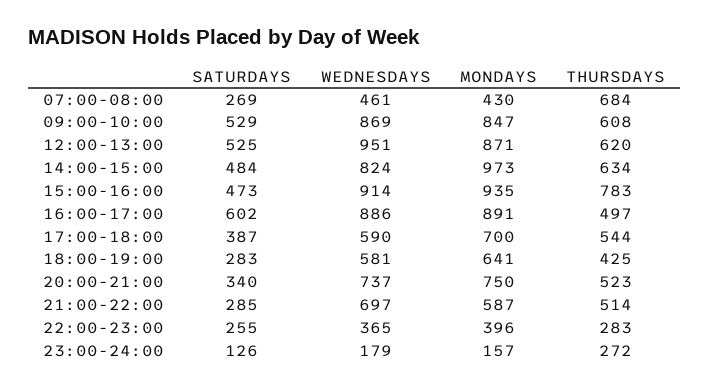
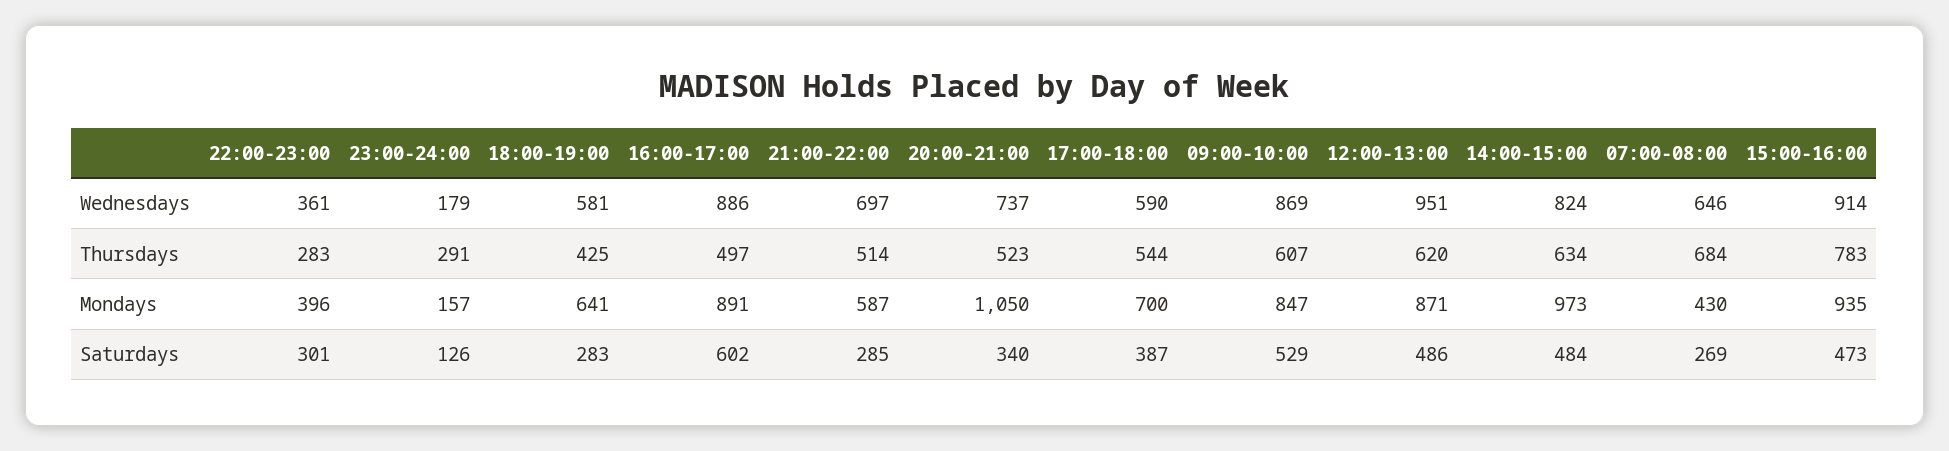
WEDNESDAYS, 07:00-08:00: 461 -> 646
THURSDAYS, 09:00-10:00: 608 -> 607
SATURDAYS, 12:00-13:00: 525 -> 486
MONDAYS, 20:00-21:00: 750 -> 1050
SATURDAYS, 22:00-23:00: 255 -> 301
WEDNESDAYS, 22:00-23:00: 365 -> 361
THURSDAYS, 23:00-24:00: 272 -> 291

